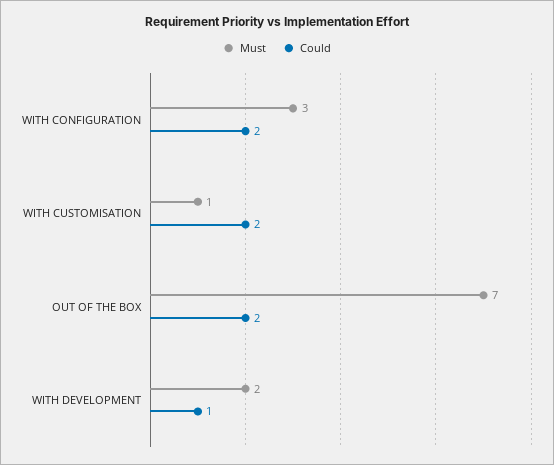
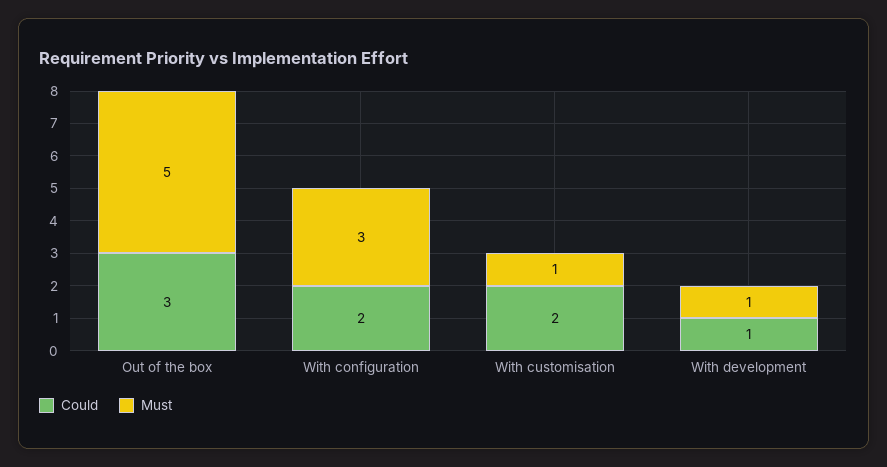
Must, OUT OF THE BOX: 7 -> 5
Could, OUT OF THE BOX: 2 -> 3
Must, WITH DEVELOPMENT: 2 -> 1

